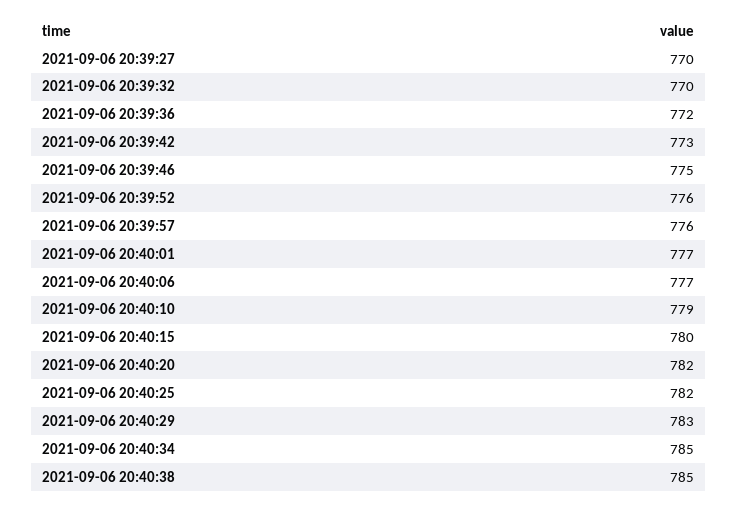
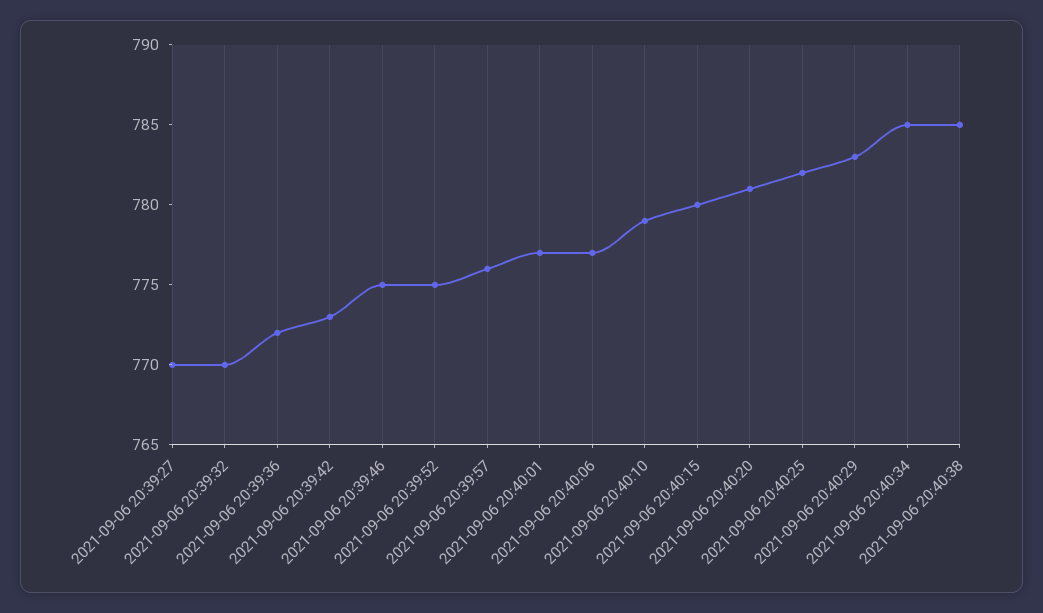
2021-09-06 20:39:52: 776 -> 775
2021-09-06 20:40:20: 782 -> 781

